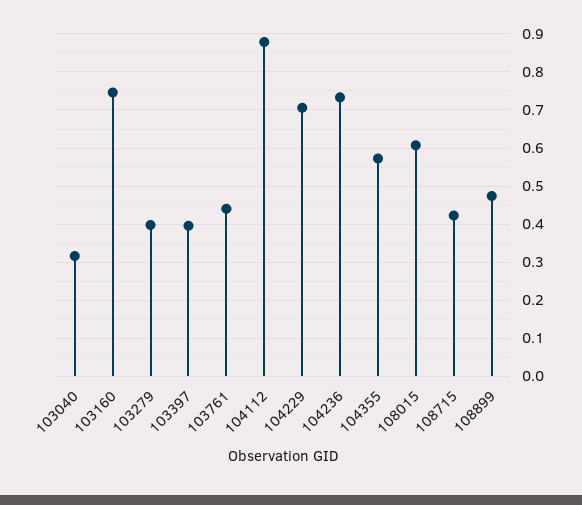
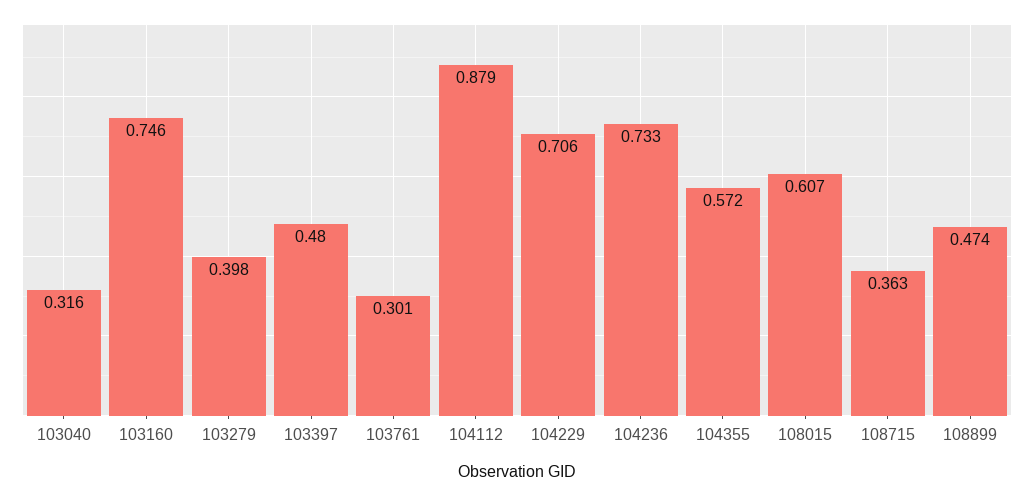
103397: 0.4 -> 0.48
103761: 0.44 -> 0.301
108715: 0.42 -> 0.363

